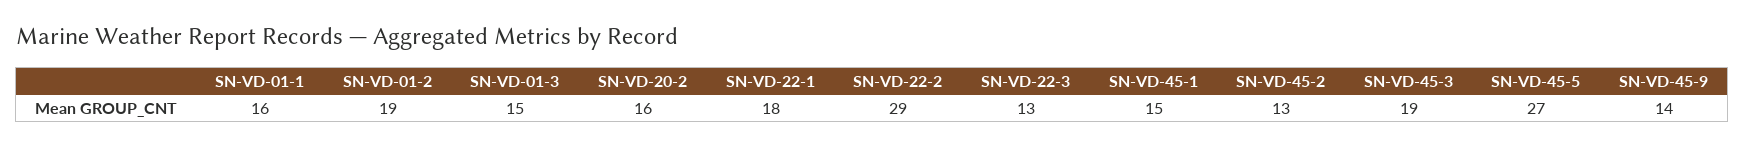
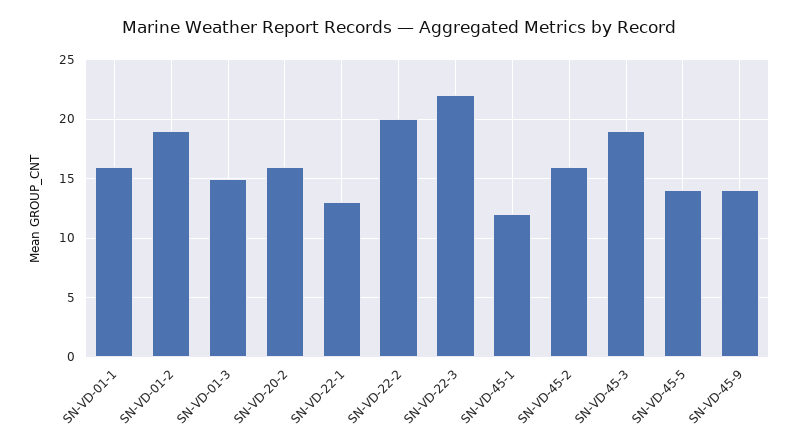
SN-VD-22-1: 18 -> 13
SN-VD-22-2: 29 -> 20
SN-VD-22-3: 13 -> 22
SN-VD-45-1: 15 -> 12
SN-VD-45-2: 13 -> 16
SN-VD-45-5: 27 -> 14

